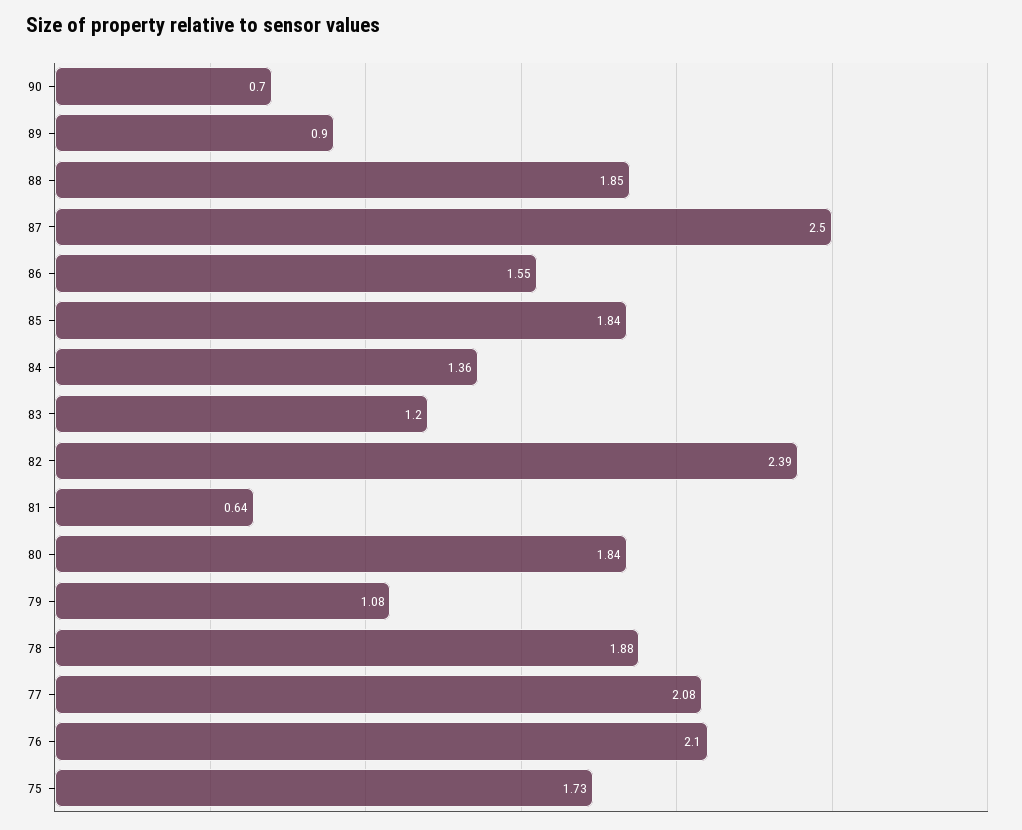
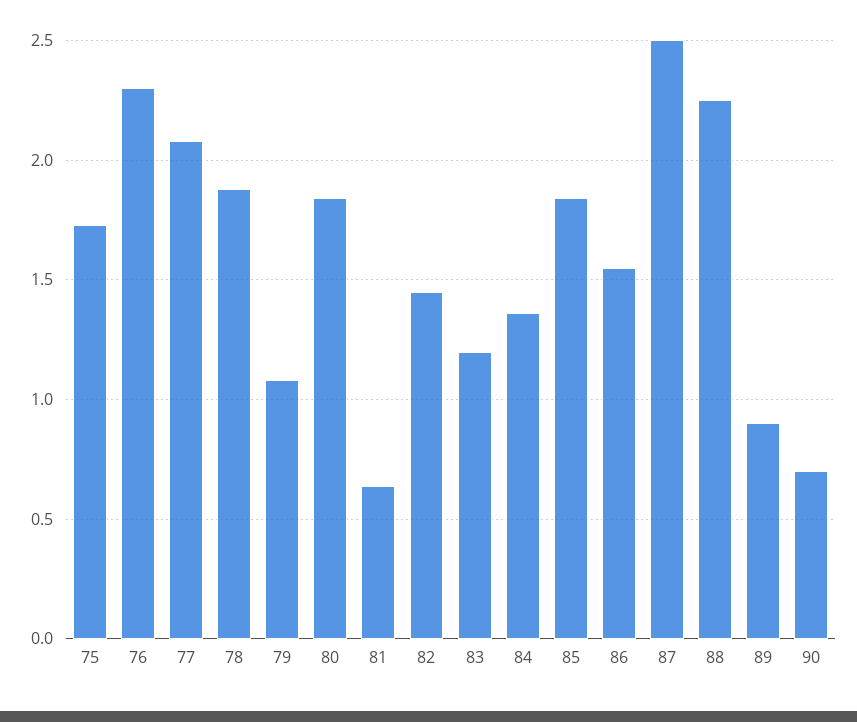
88: 1.85 -> 2.25
82: 2.39 -> 1.45
76: 2.1 -> 2.3

